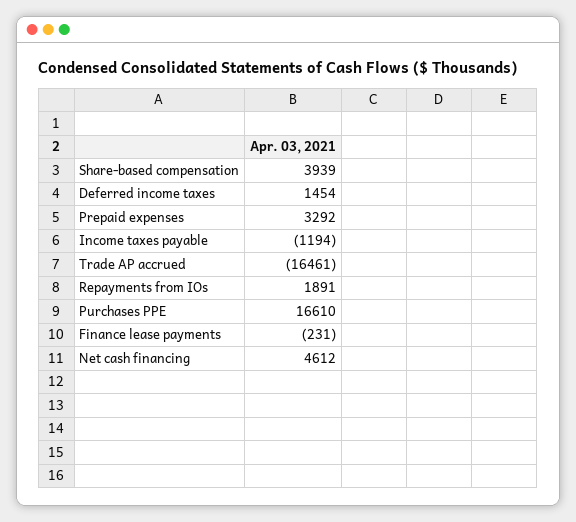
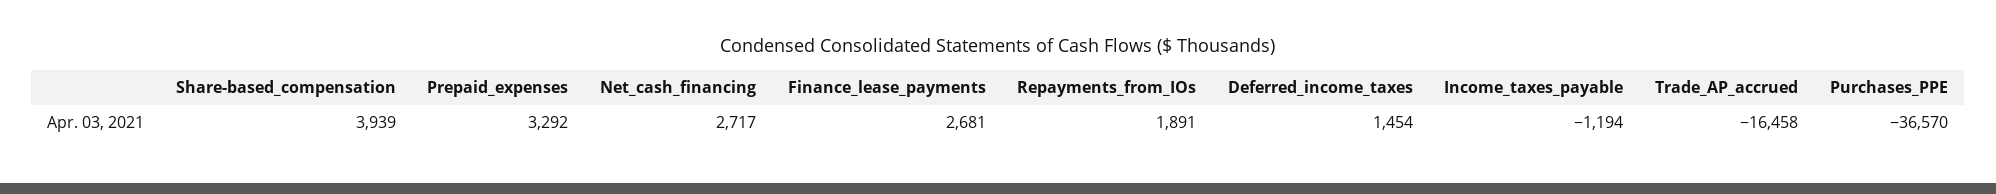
Trade AP accrued: -16461 -> -16458
Purchases PPE: 16610 -> -36570
Finance lease payments: -231 -> 2681
Net cash financing: 4612 -> 2717

